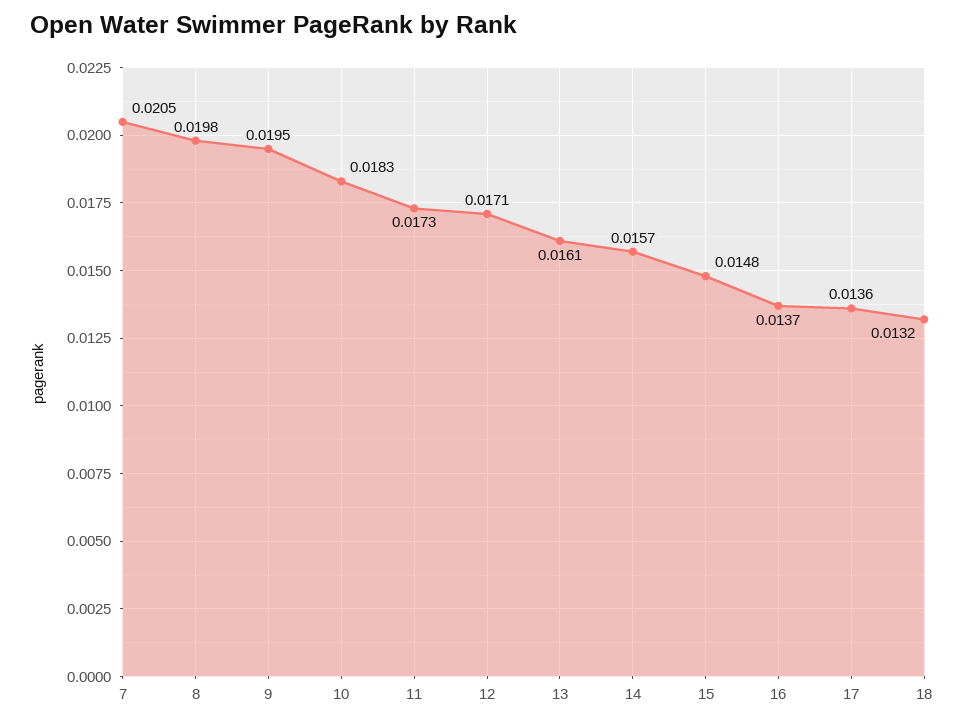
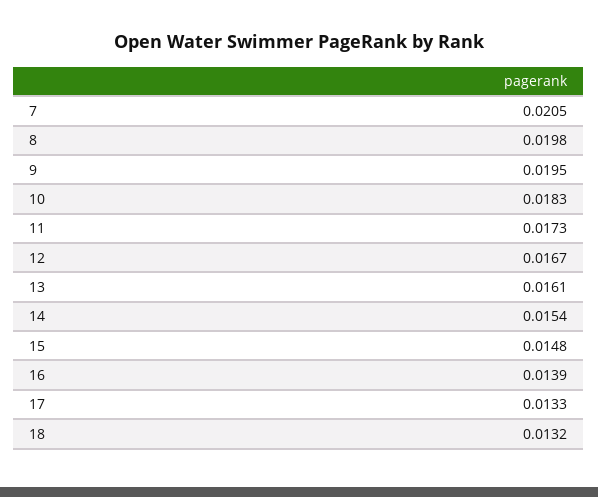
12: 0.0171 -> 0.0167
14: 0.0157 -> 0.0154
16: 0.0137 -> 0.0139
17: 0.0136 -> 0.0133

